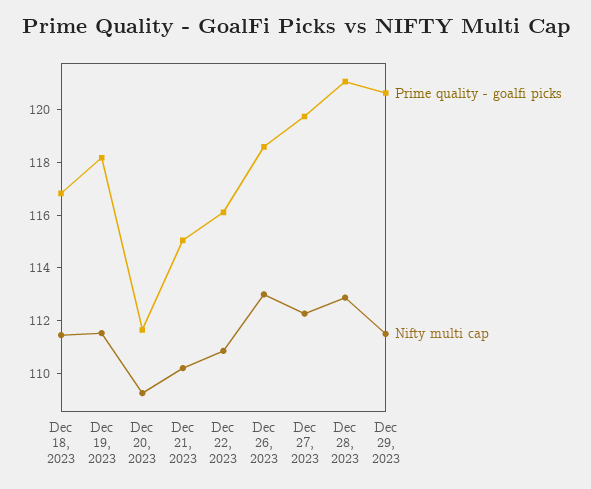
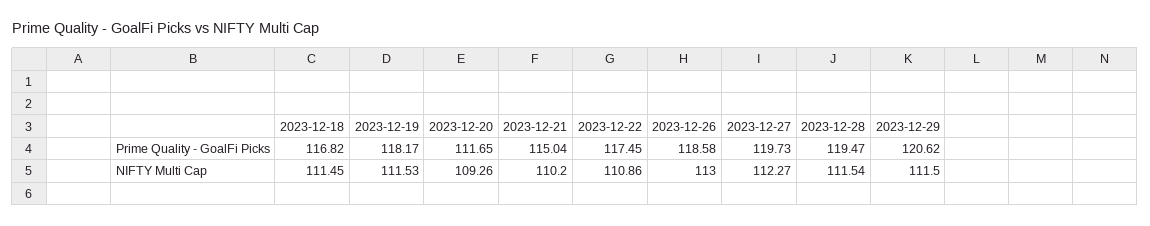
Prime quality - goalfi picks, Dec 22, 2023: 116 -> 117.45
Prime quality - goalfi picks, Dec 28, 2023: 121 -> 119.47
Nifty multi cap, Dec 28, 2023: 113 -> 111.54

